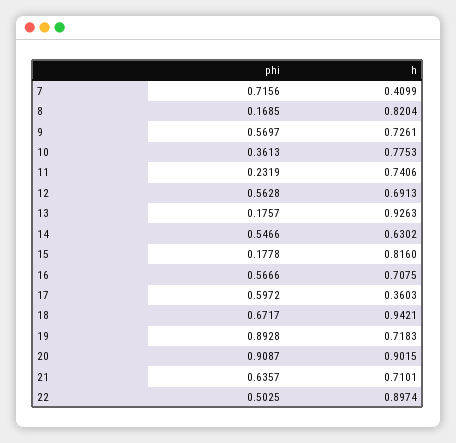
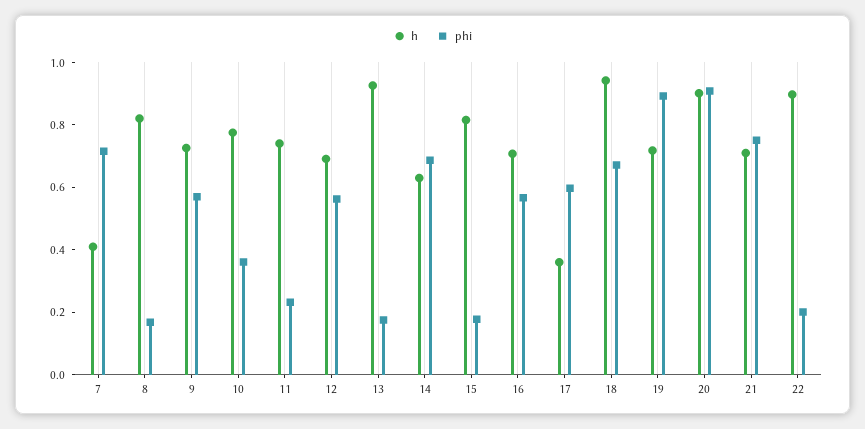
phi, 14: 0.5466 -> 0.7
phi, 21: 0.6357 -> 0.75
phi, 22: 0.5025 -> 0.2

